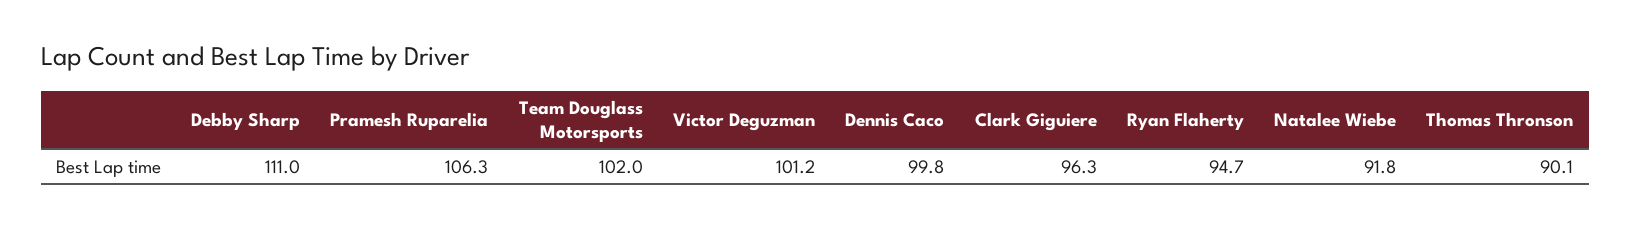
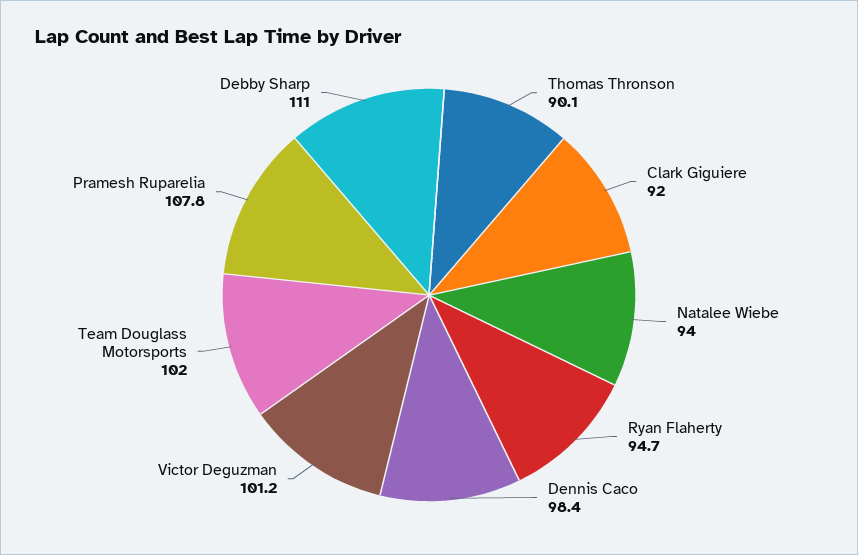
Pramesh Ruparelia: 106.3 -> 107.8
Dennis Caco: 99.8 -> 98.4
Clark Giguiere: 96.3 -> 92
Natalee Wiebe: 91.8 -> 94

